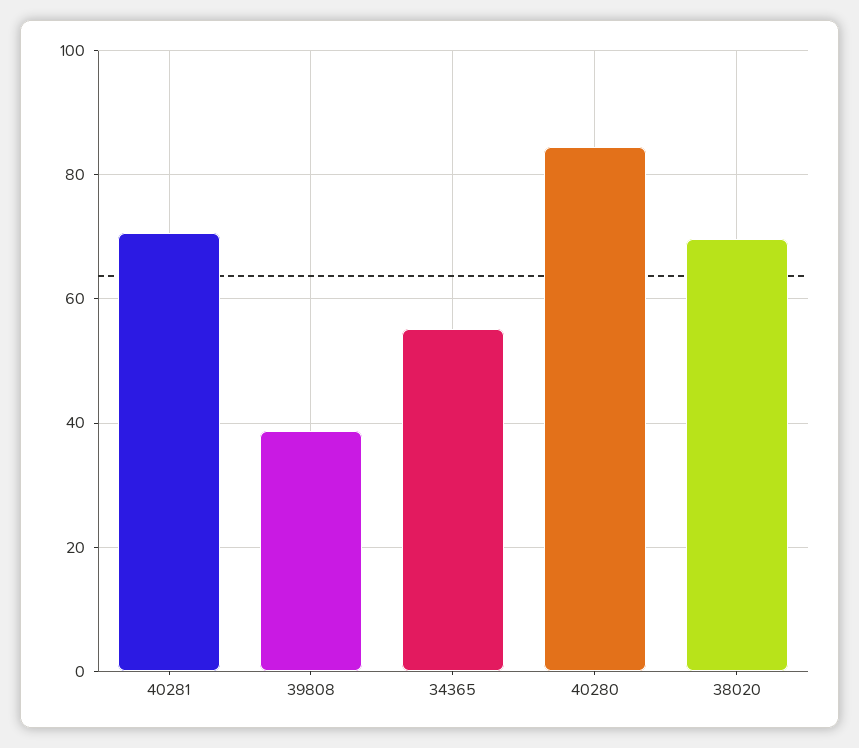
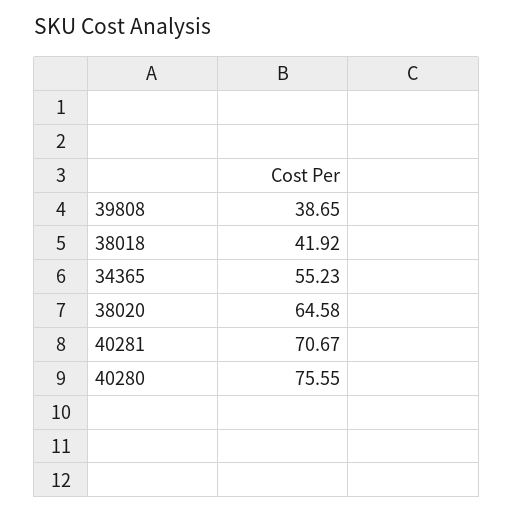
40280: 84 -> 75.55
38020: 70 -> 64.58
38018: none -> 41.92

